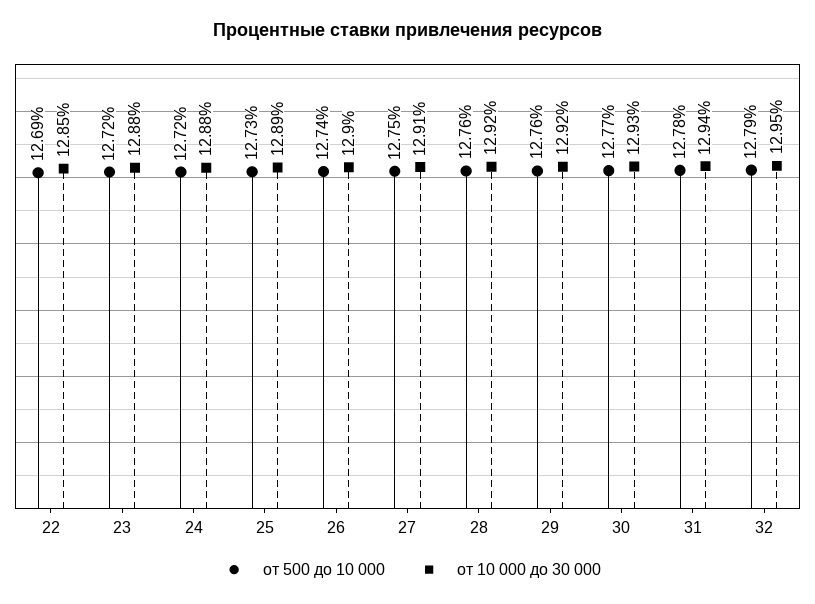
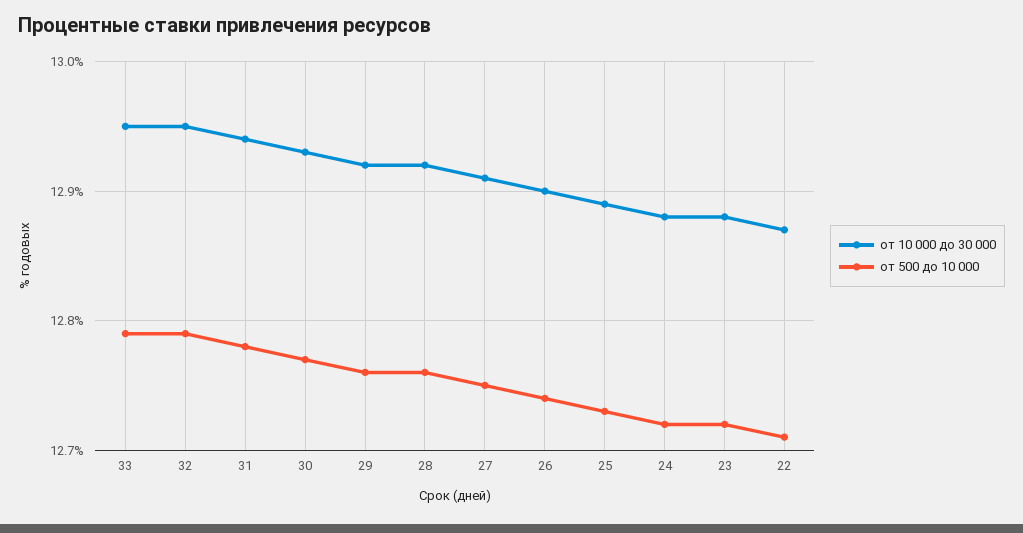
от 500 до 10 000, 22: 12.69 -> 12.71
от 10 000 до 30 000, 22: 12.85 -> 12.87
от 10 000 до 30 000, 33: none -> 12.95
от 500 до 10 000, 33: none -> 12.79

